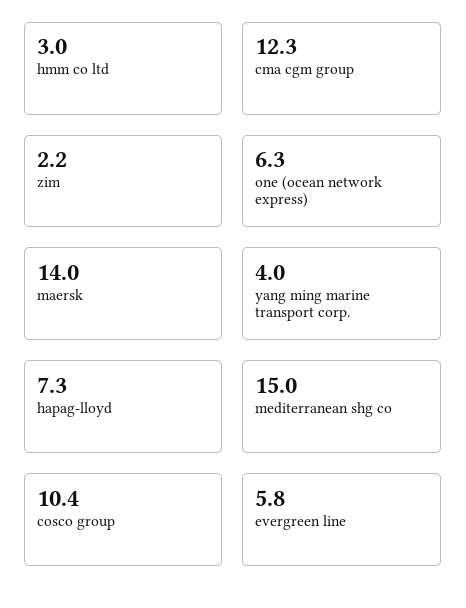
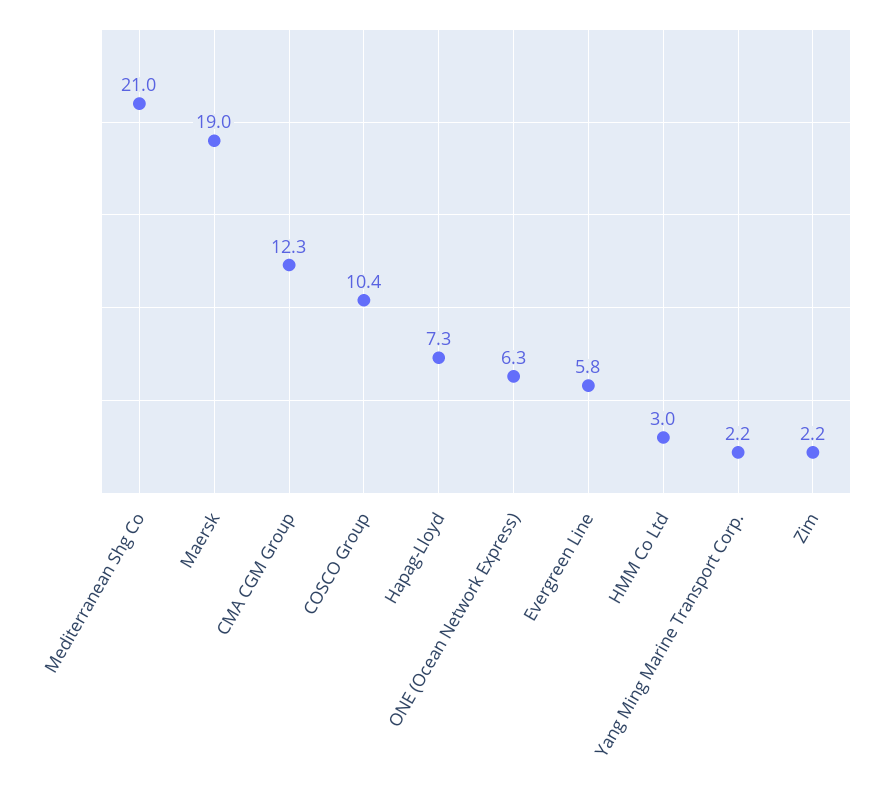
maersk: 14 -> 19
yang ming marine transport corp.: 4 -> 2.2
mediterranean shg co: 15 -> 21

